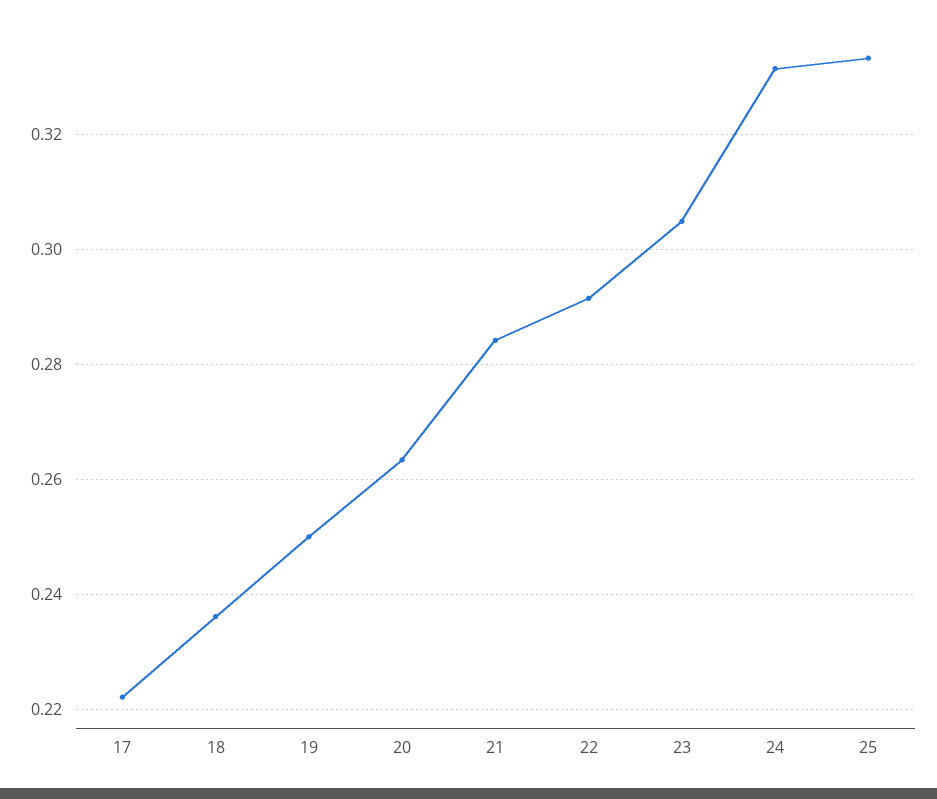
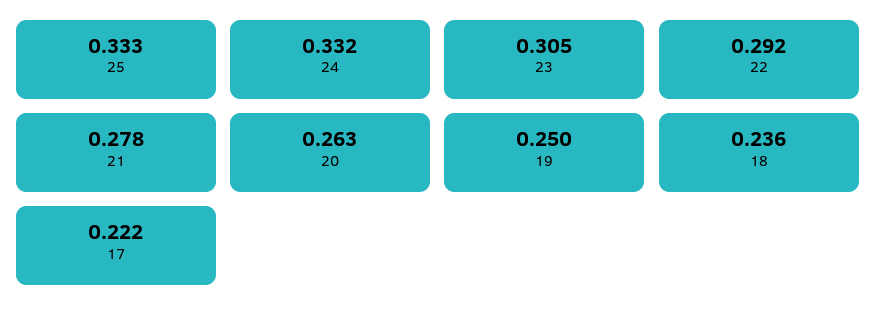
21: 0.284 -> 0.278

